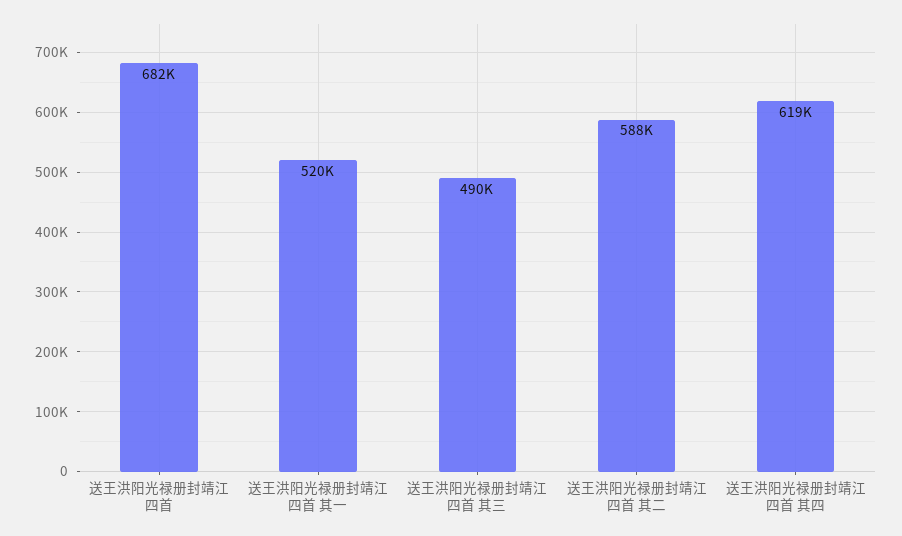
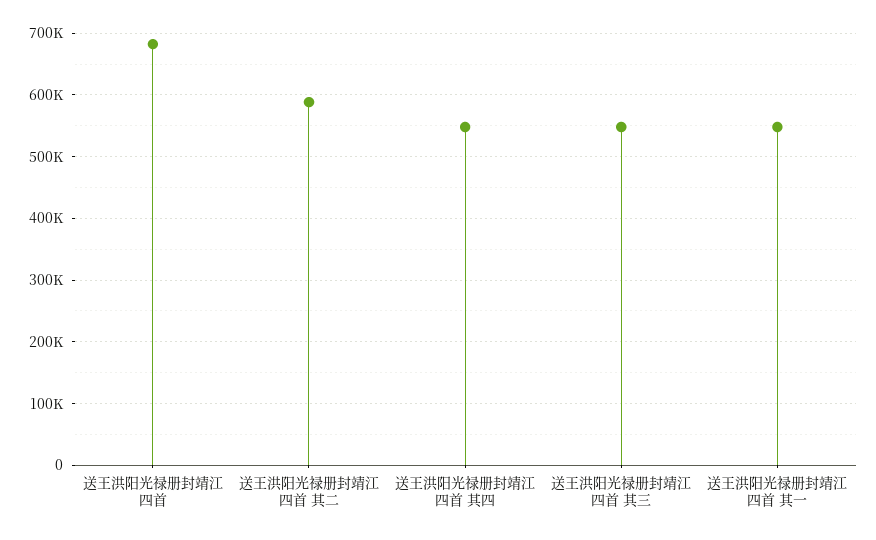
送王洪阳光禄册封靖江四首 其一: 520000 -> 550000
送王洪阳光禄册封靖江四首 其三: 490000 -> 550000
送王洪阳光禄册封靖江四首 其四: 619000 -> 550000

